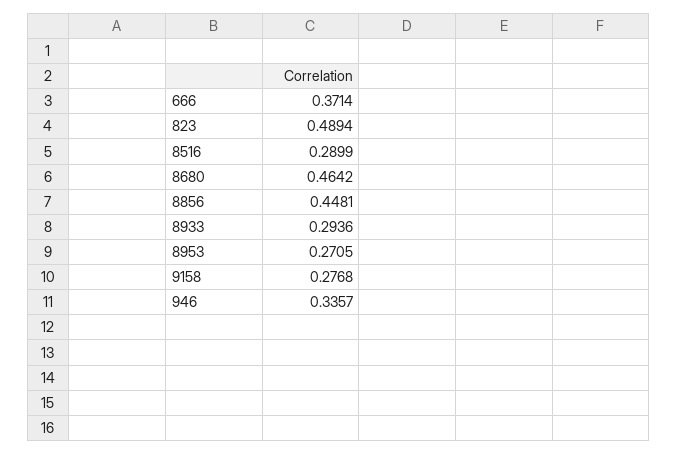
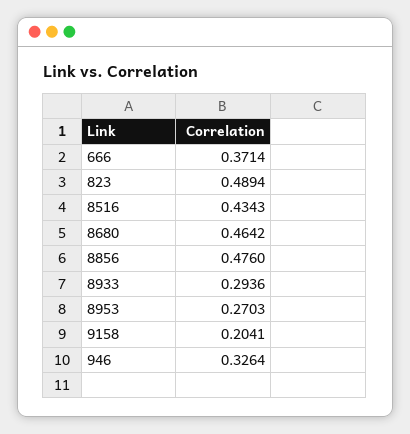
8516: 0.2899 -> 0.4343
8856: 0.4481 -> 0.476
8953: 0.2705 -> 0.2703
9158: 0.2768 -> 0.2041
946: 0.3357 -> 0.3264

